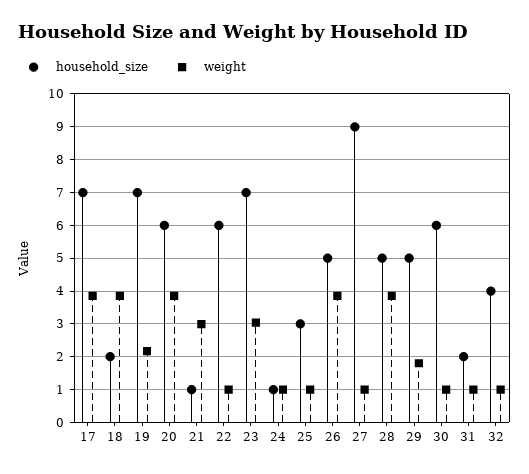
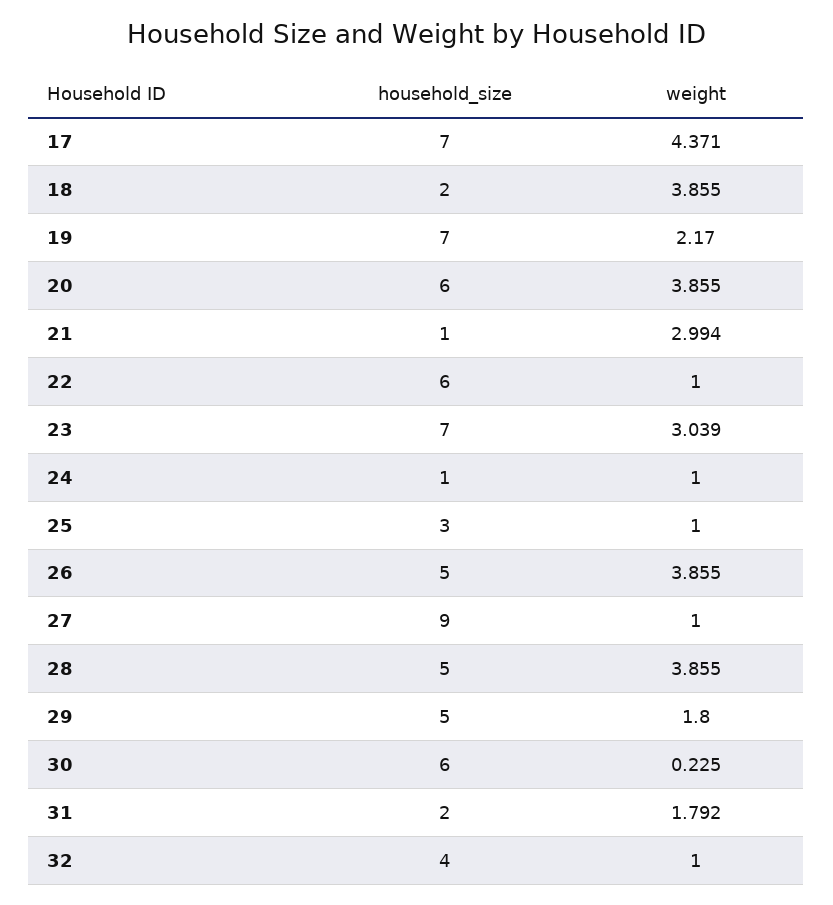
weight, 17: 3.8 -> 4.371
weight, 30: 1 -> 0.225
weight, 31: 1 -> 1.792

